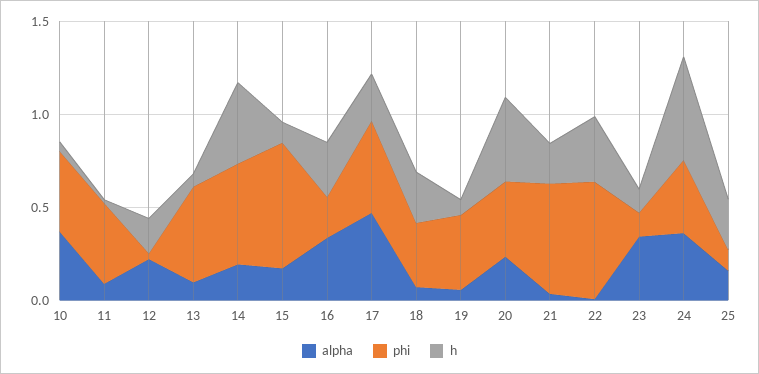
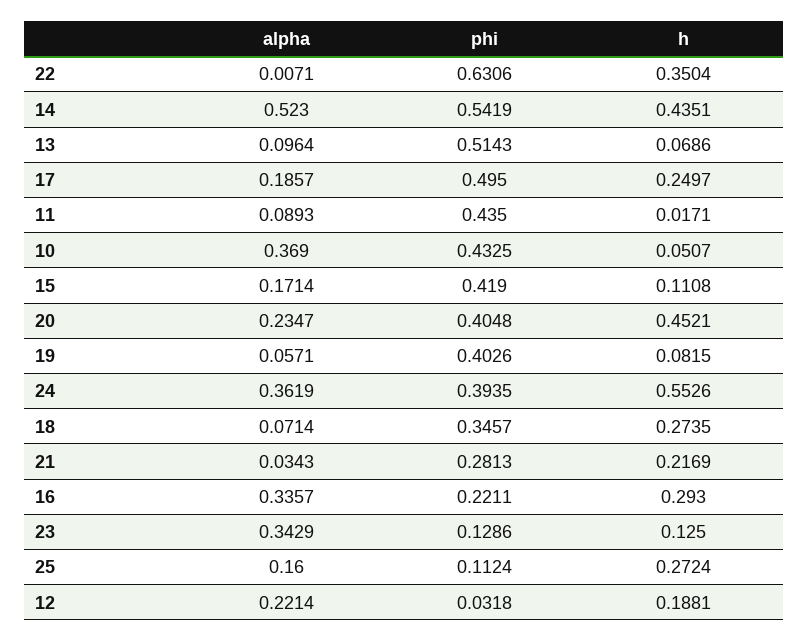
alpha, 14: 0.2 -> 0.523
phi, 15: 0.7 -> 0.419
alpha, 17: 0.5 -> 0.1857
phi, 21: 0.6 -> 0.2813

